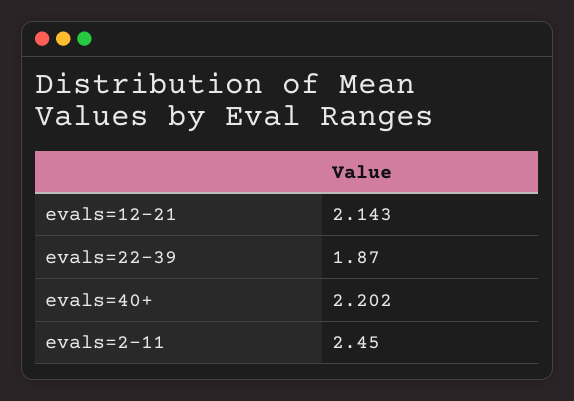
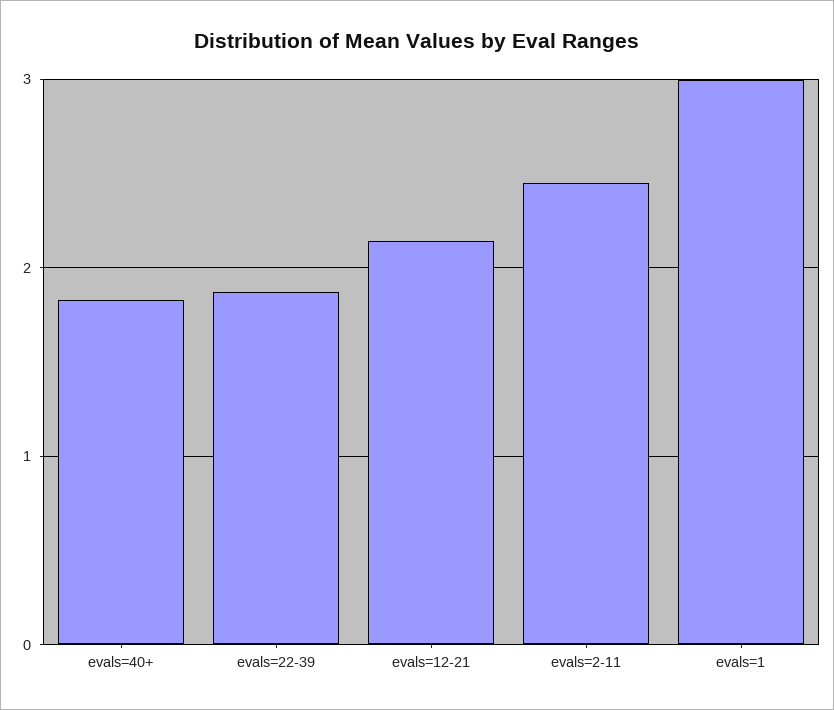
evals=40+: 2.202 -> 1.8
evals=1: none -> 3

